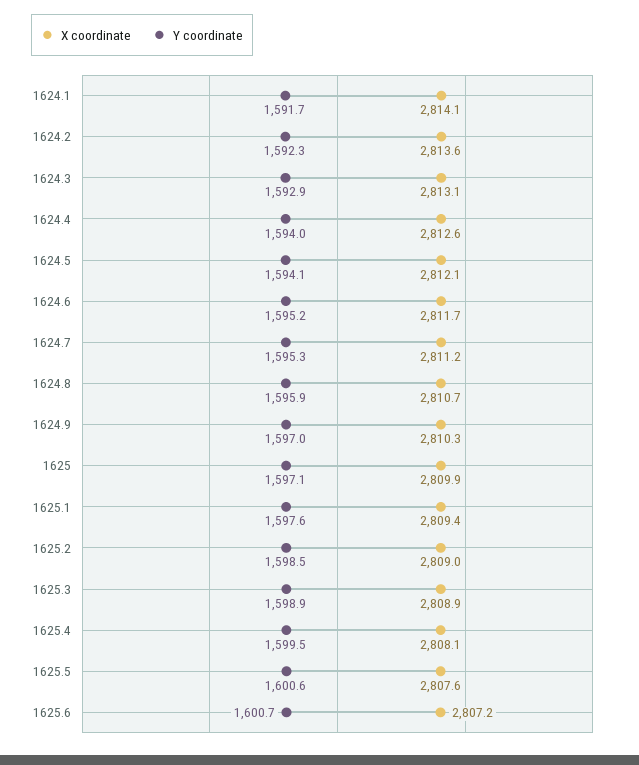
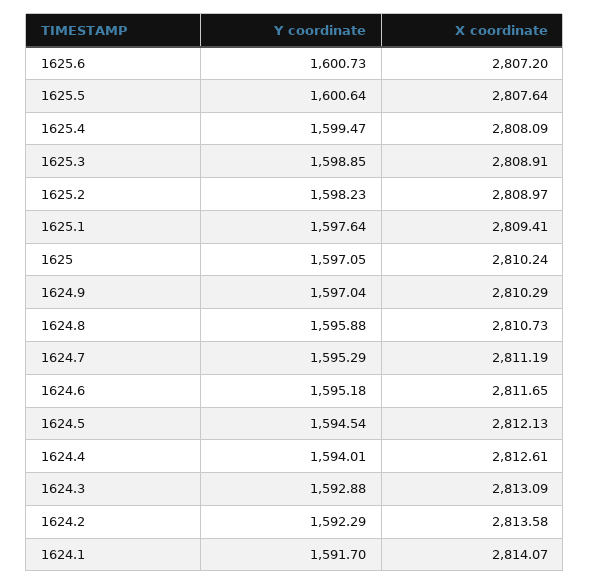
Y coordinate, 1624.5: 1594.1 -> 1594.54
X coordinate, 1625: 2809.9 -> 2810.24
Y coordinate, 1625.2: 1598.5 -> 1598.23

